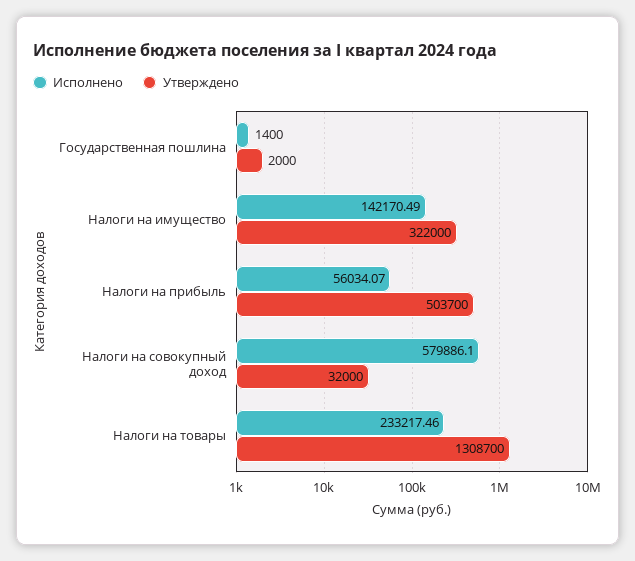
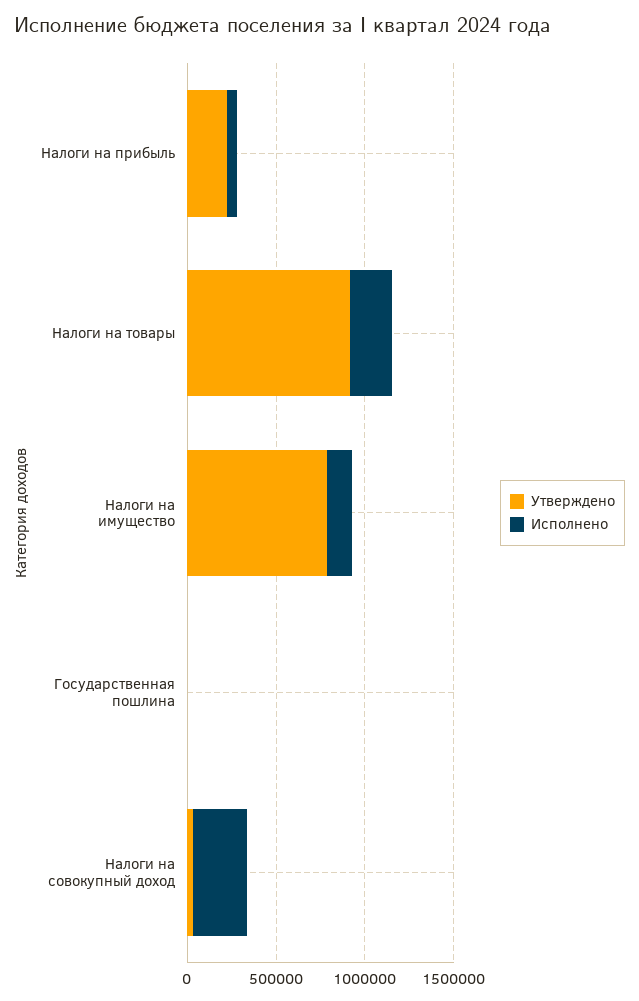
Утверждено, Налоги на имущество: 322000 -> 800000
Утверждено, Налоги на прибыль: 503700 -> 200000
Исполнено, Налоги на совокупный доход: 579886.1 -> 300000
Утверждено, Налоги на товары: 1308700 -> 900000

